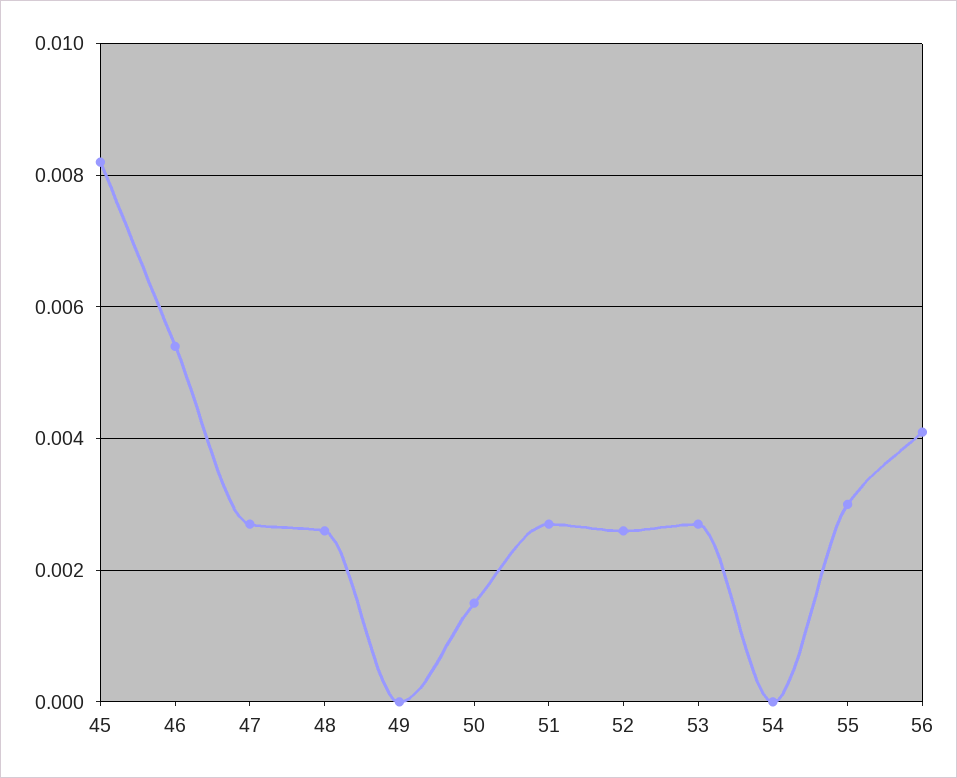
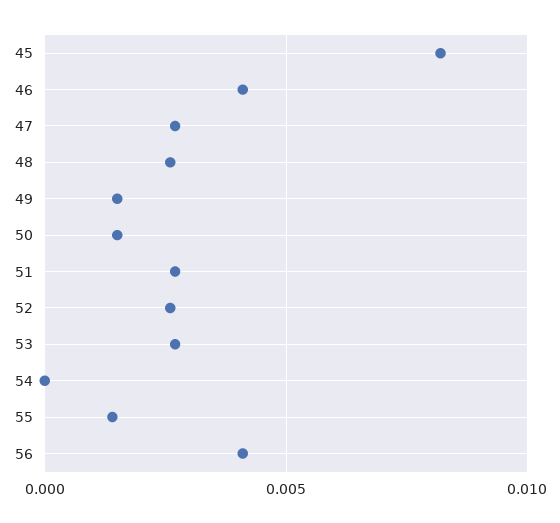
46: 0.0055 -> 0.004
49: 0 -> 0.0015
55: 0.003 -> 0.0015

